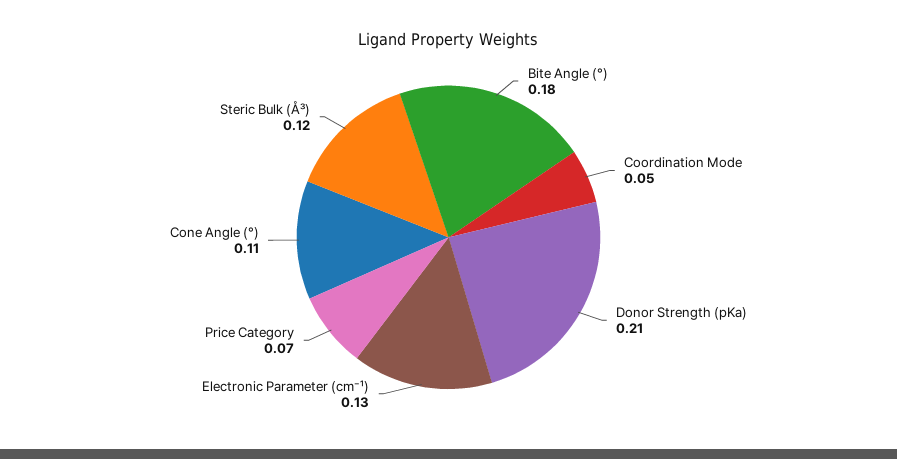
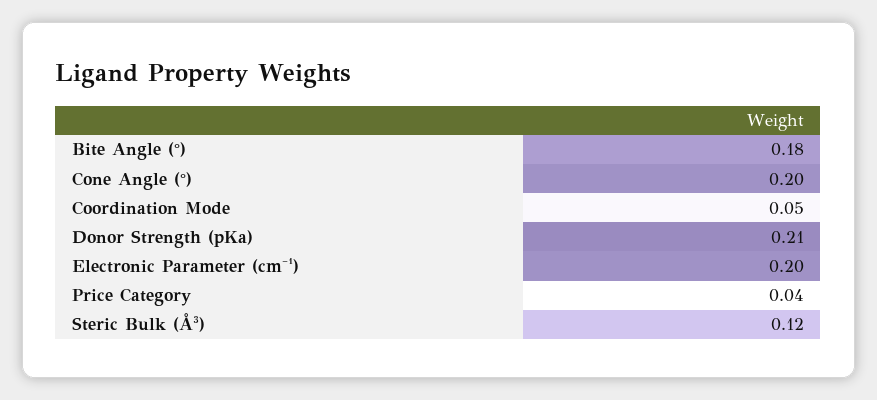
Electronic Parameter (cm⁻¹): 0.13 -> 0.2
Price Category: 0.07 -> 0.04
Cone Angle (°): 0.11 -> 0.2

